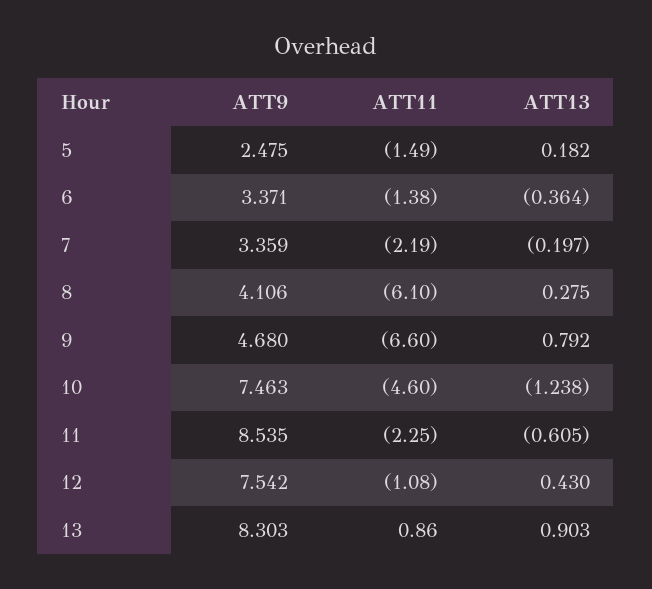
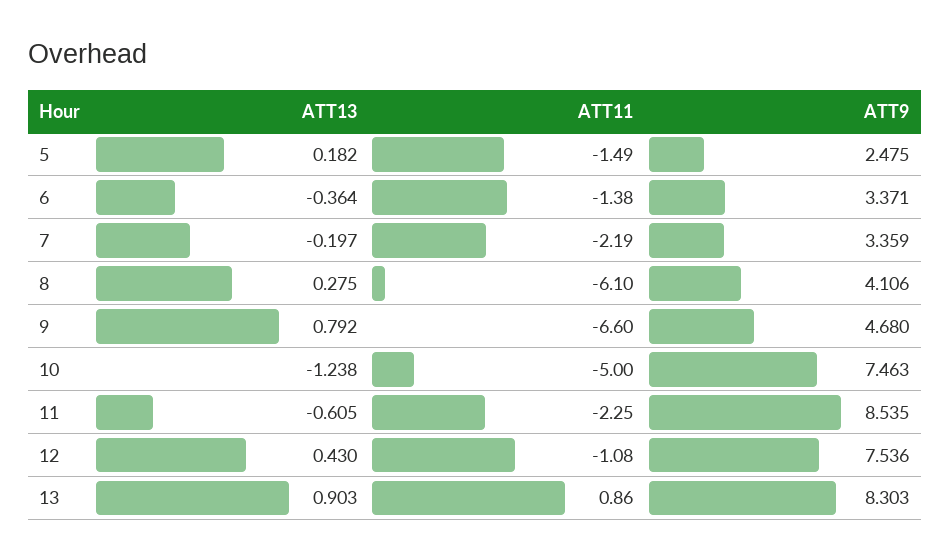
ATT11, 10: -4.6 -> -5
ATT9, 12: 7.542 -> 7.536

